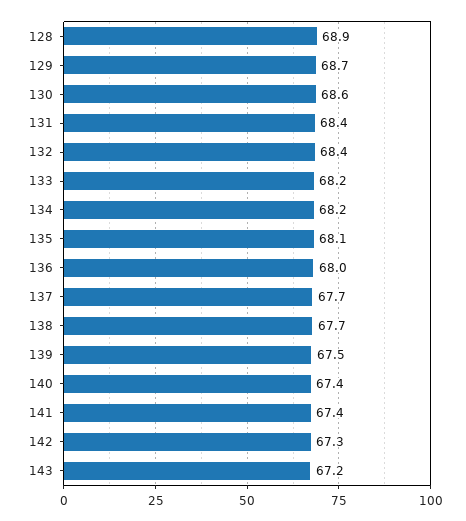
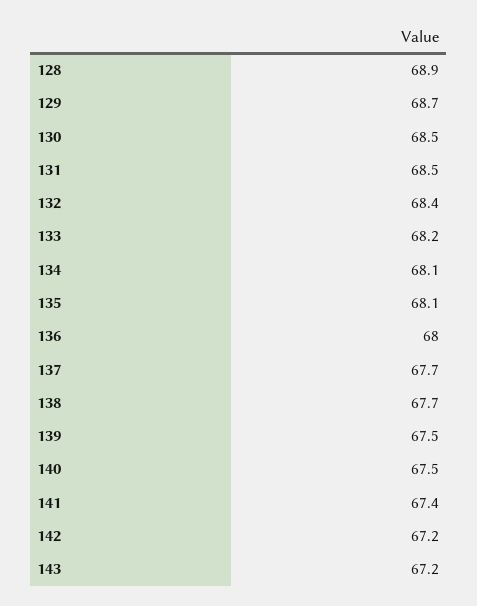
130: 68.6 -> 68.5
131: 68.4 -> 68.5
134: 68.2 -> 68.1
140: 67.4 -> 67.5
142: 67.3 -> 67.2

